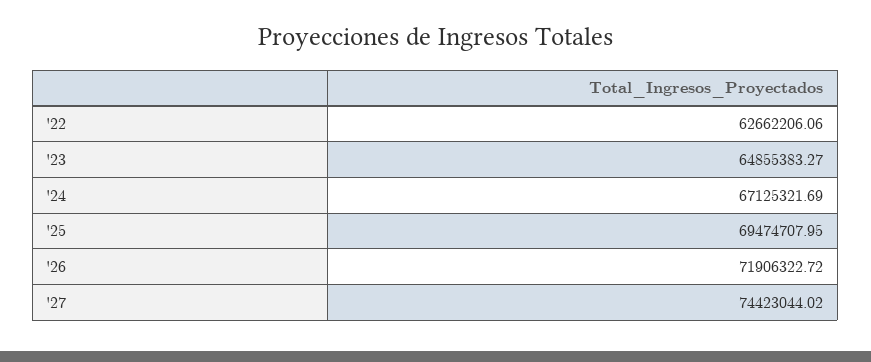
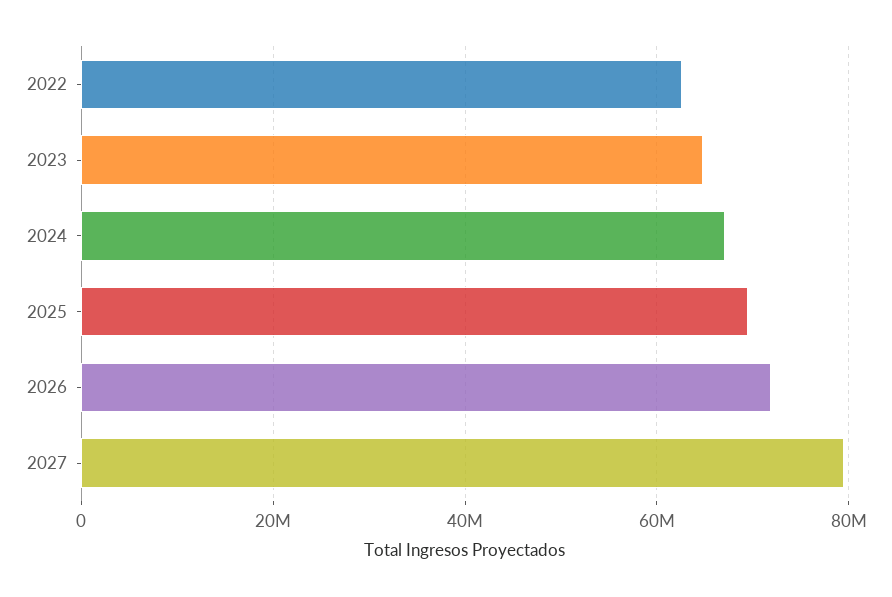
'27: 74423044.02 -> 80000000

